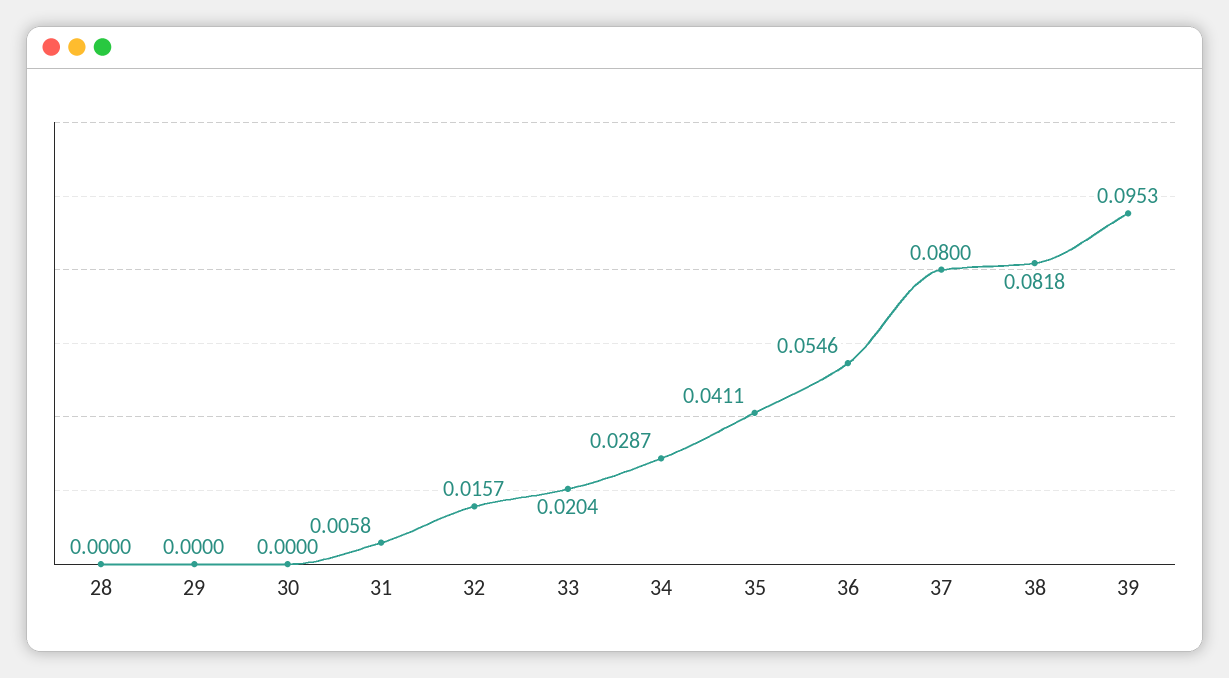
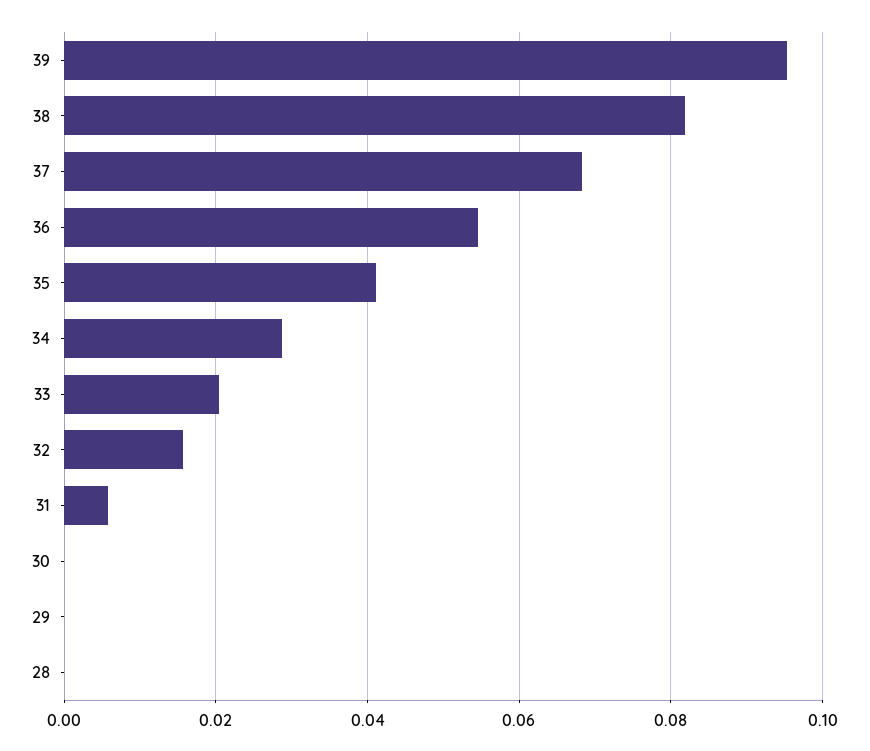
37: 0.08 -> 0.068

